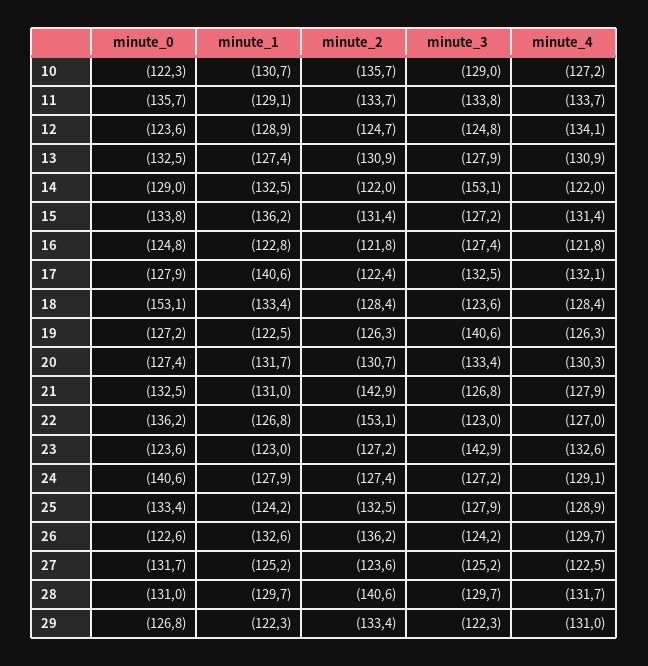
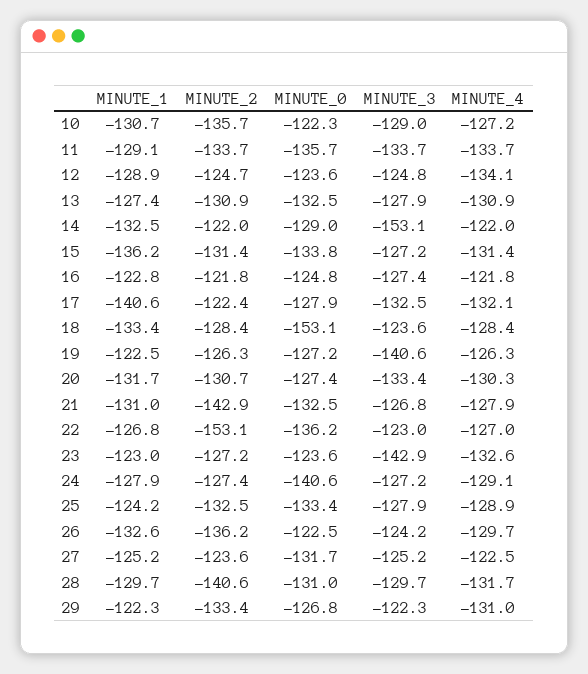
minute_3, 11: -133.8 -> -133.7
minute_0, 26: -122.6 -> -122.5

